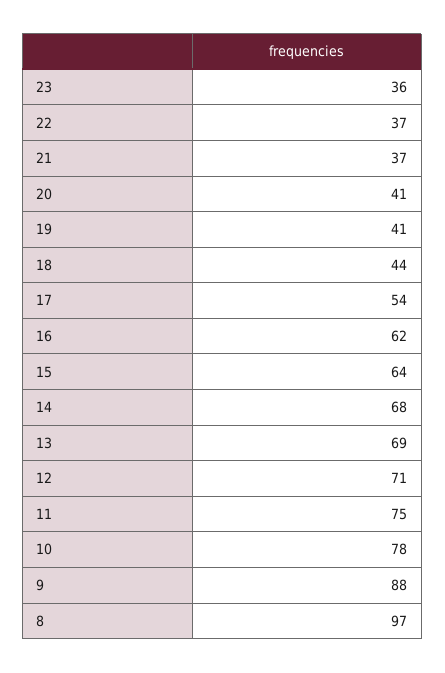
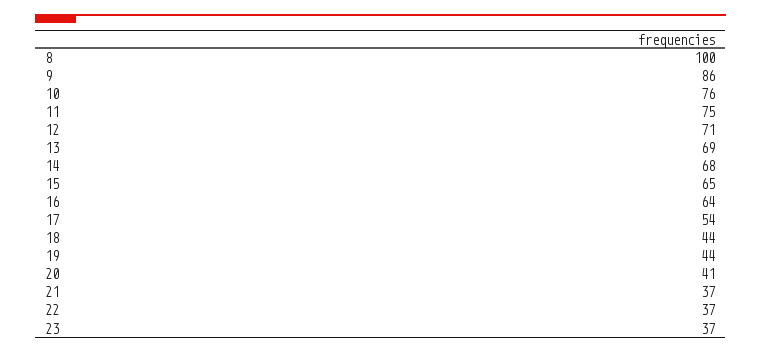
23: 36 -> 37
19: 41 -> 44
16: 62 -> 64
15: 64 -> 65
10: 78 -> 76
9: 88 -> 86
8: 97 -> 100

